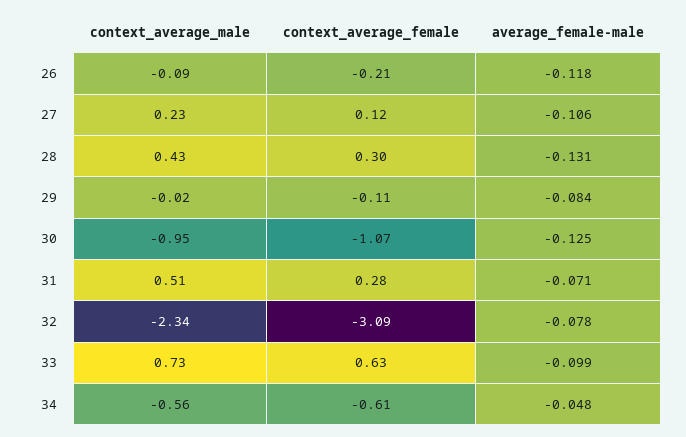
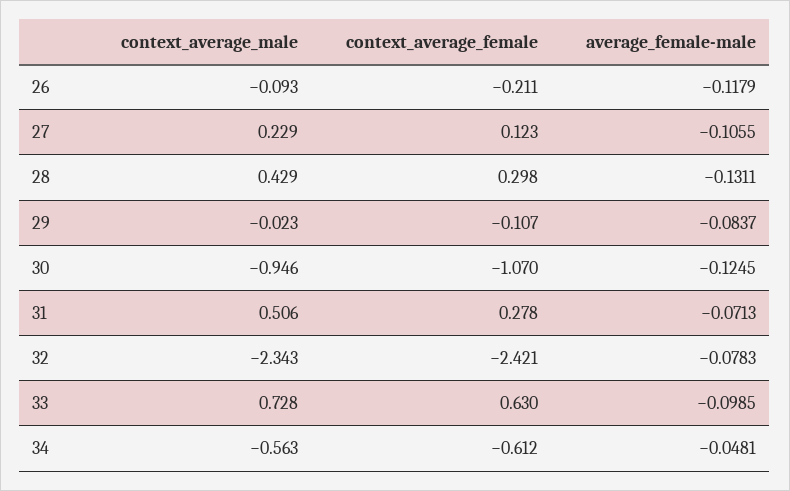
context_average_female, 32: -3.09 -> -2.421

